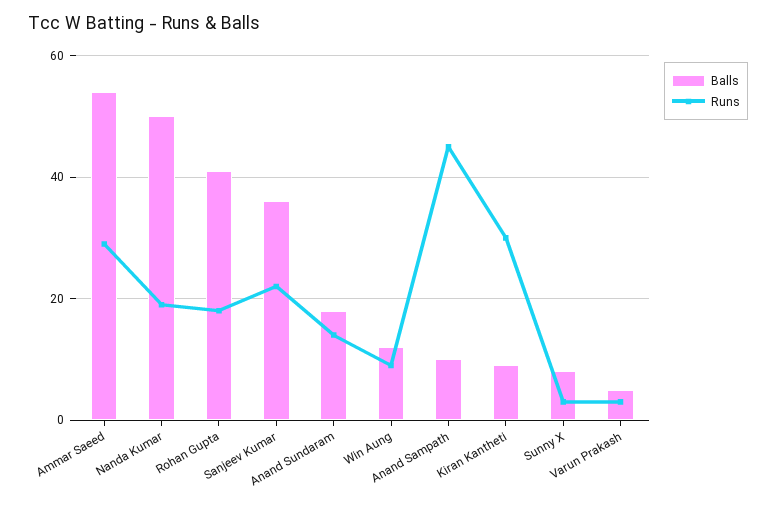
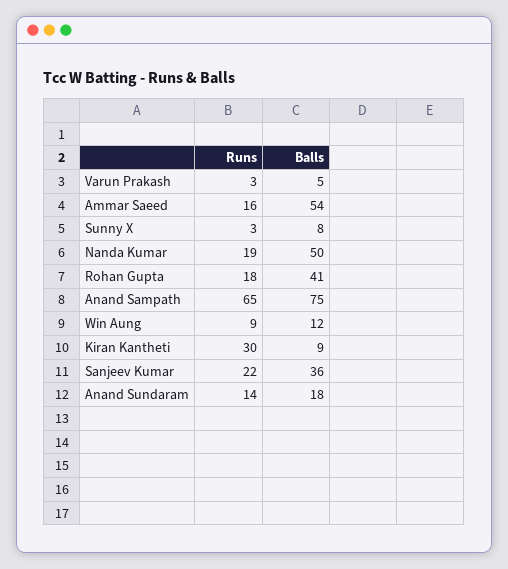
Runs, Ammar Saeed: 30 -> 16
Balls, Anand Sampath: 10 -> 75
Runs, Anand Sampath: 45 -> 65

